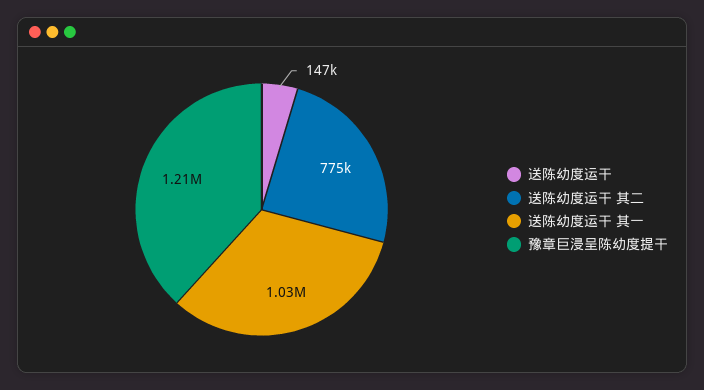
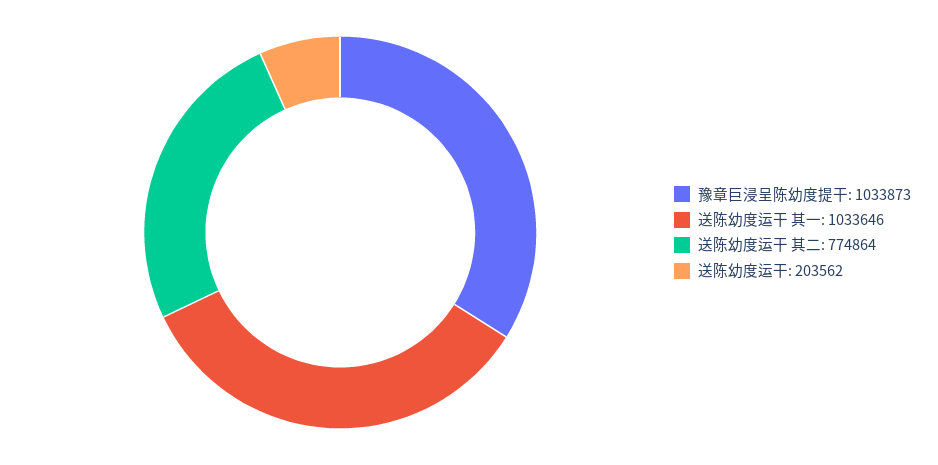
送陈幼度运干: 147000 -> 203562
豫章巨浸呈陈幼度提干: 1210000 -> 1033873

